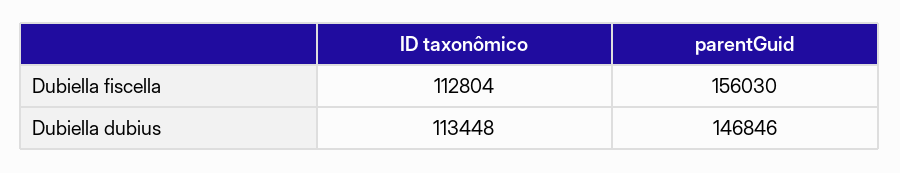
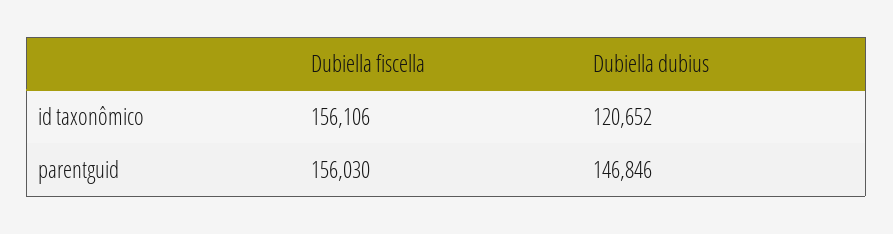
ID taxonômico, Dubiella fiscella: 112804 -> 156106
ID taxonômico, Dubiella dubius: 113448 -> 120652

